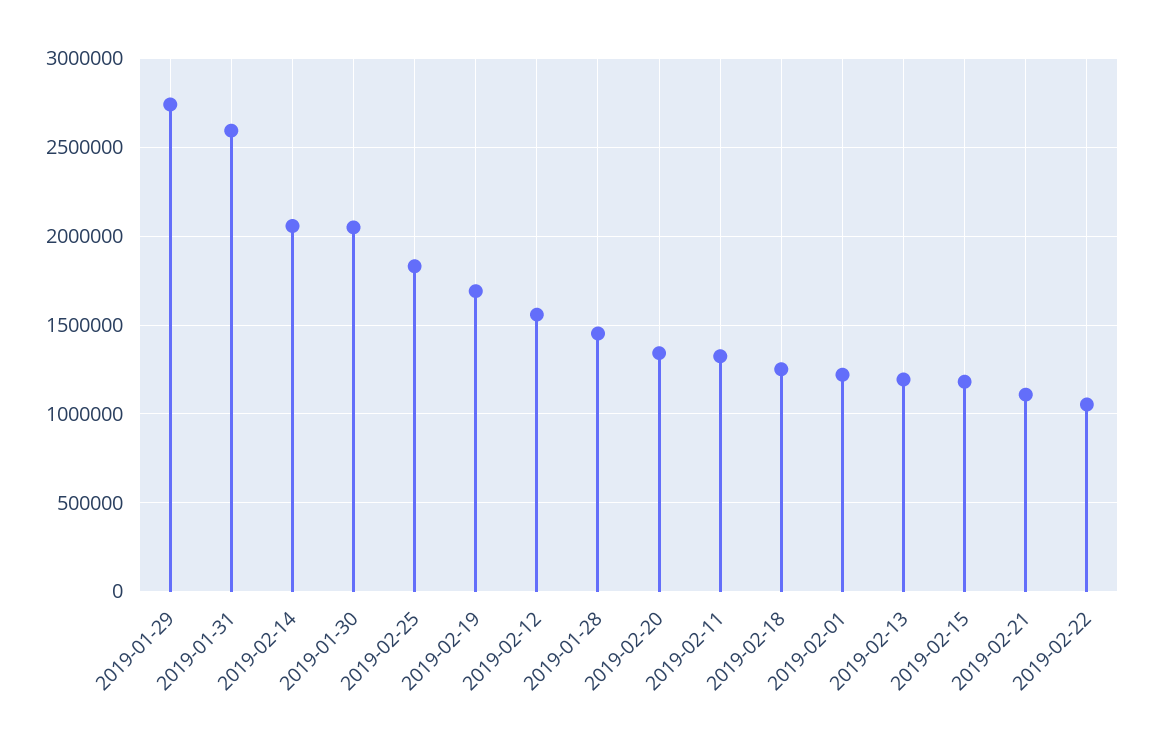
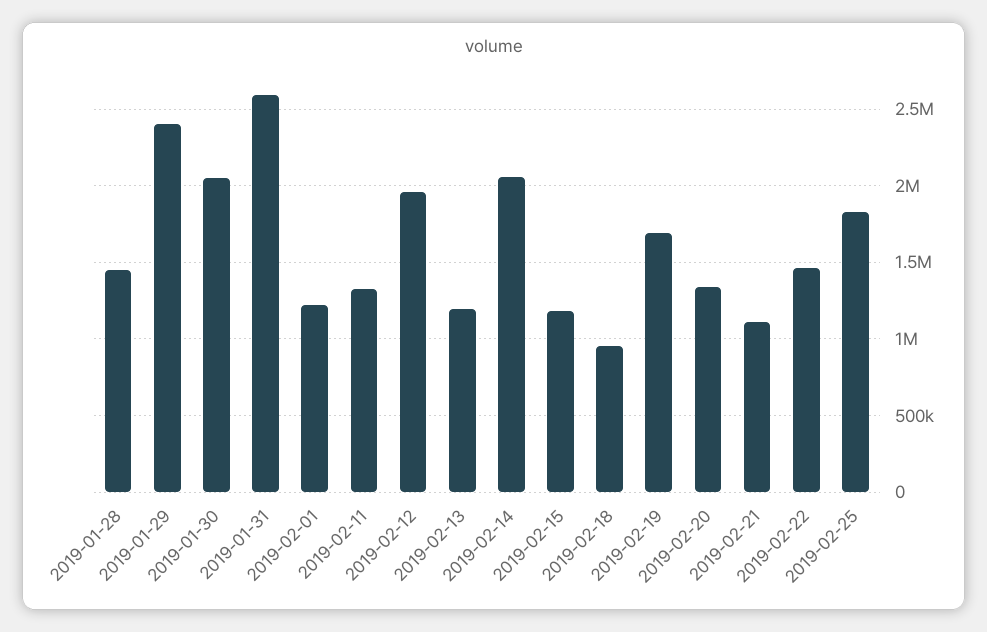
2019-01-29: 2750000 -> 2400000
2019-02-12: 1550000 -> 1950000
2019-02-18: 1250000 -> 950000
2019-02-22: 1050000 -> 1450000

